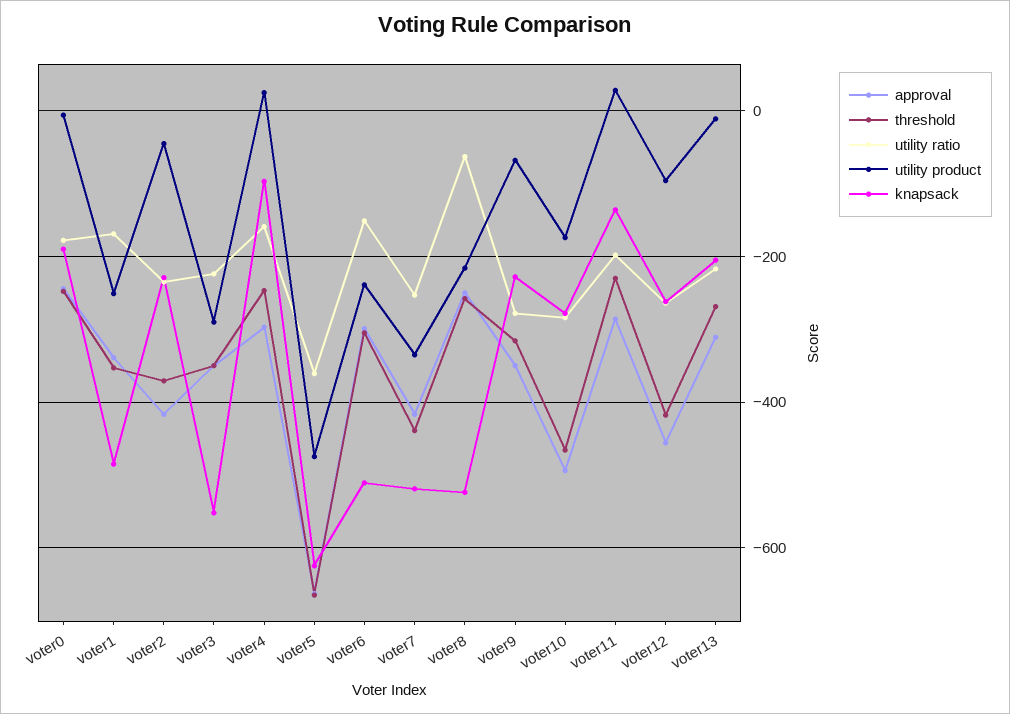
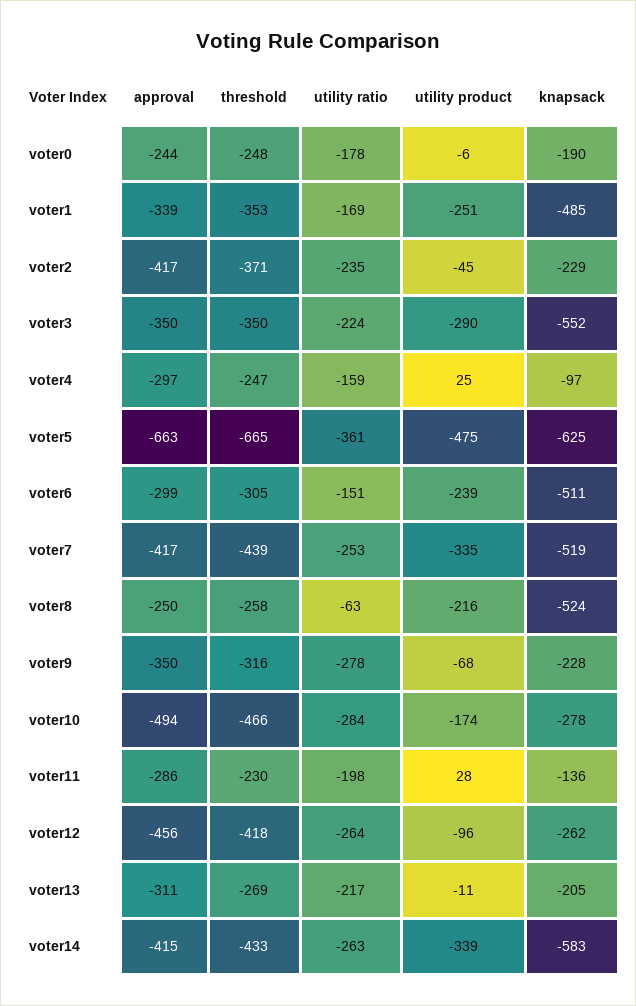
approval, voter14: none -> -415
threshold, voter14: none -> -433
utility ratio, voter14: none -> -263
utility product, voter14: none -> -339
knapsack, voter14: none -> -583

